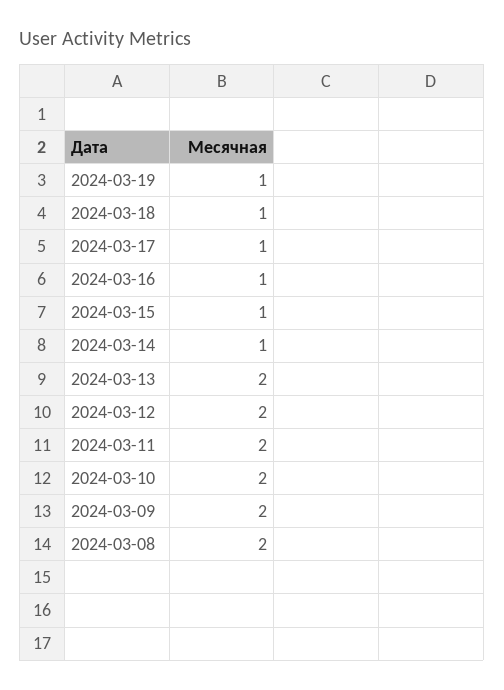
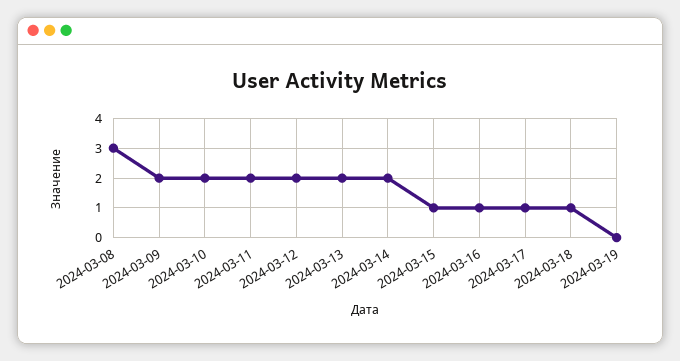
2024-03-19: 1 -> 0
2024-03-14: 1 -> 2
2024-03-08: 2 -> 3

